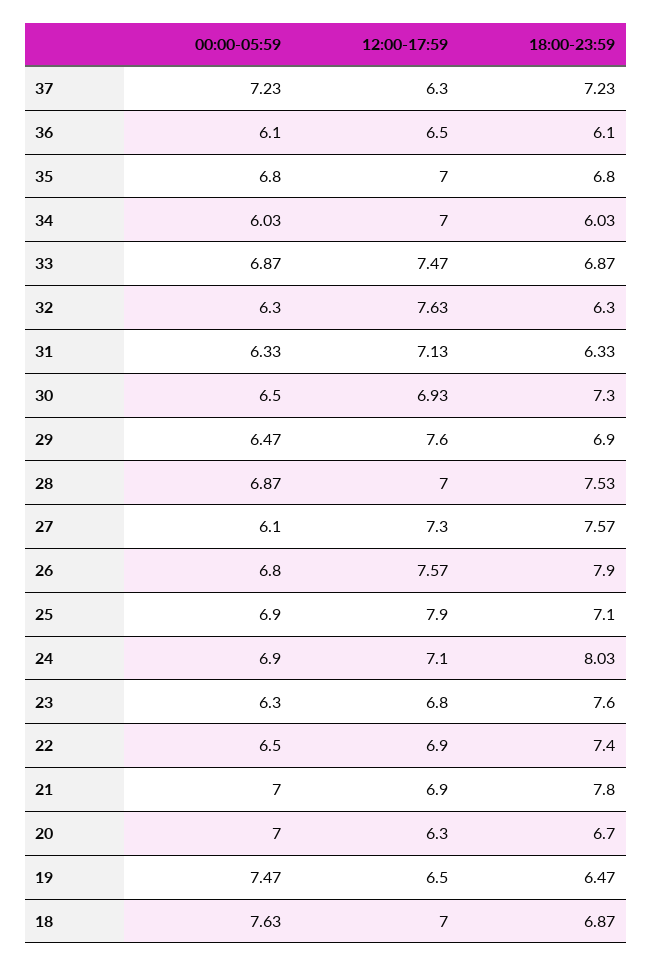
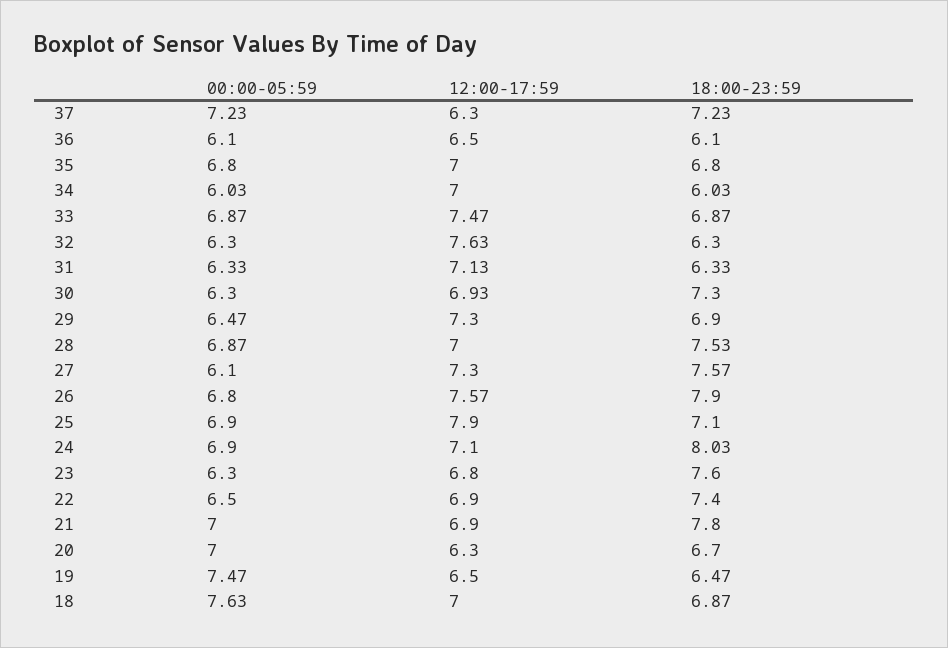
00:00-05:59, 30: 6.5 -> 6.3
12:00-17:59, 29: 7.6 -> 7.3

